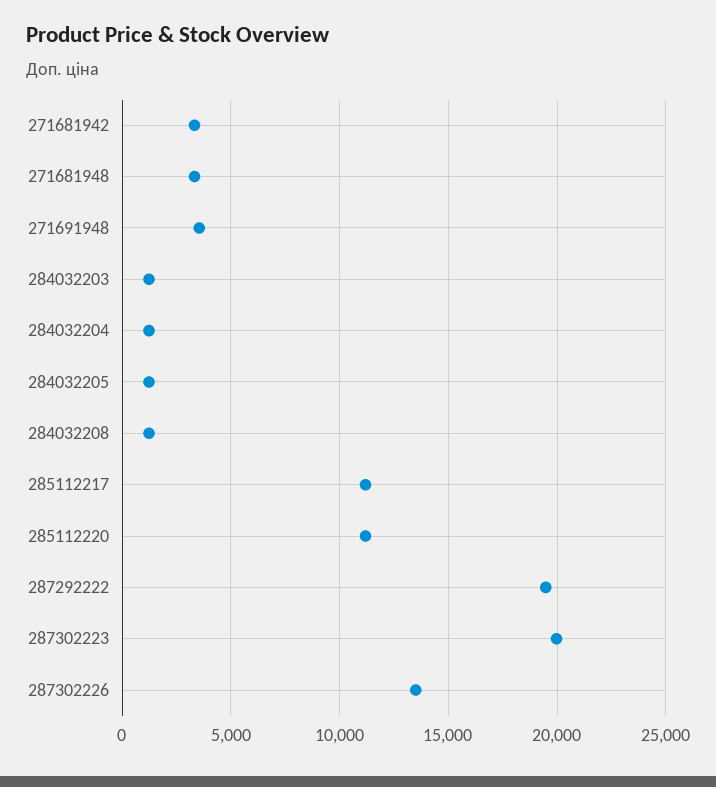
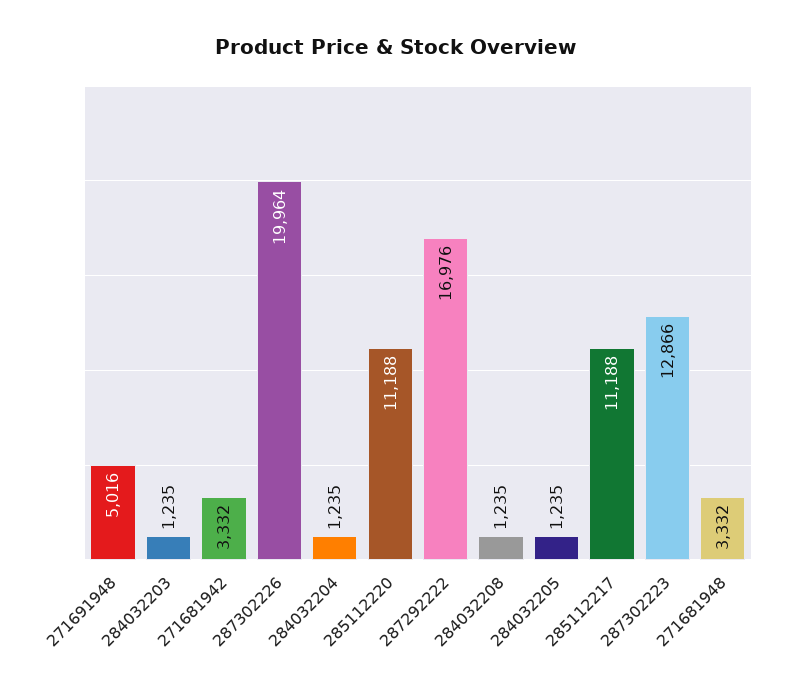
271691948: 3500 -> 5016
287292222: 19500 -> 16976
287302223: 20000 -> 12866
287302226: 13500 -> 19964

